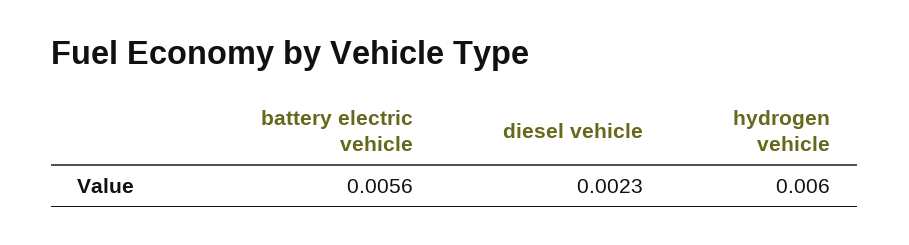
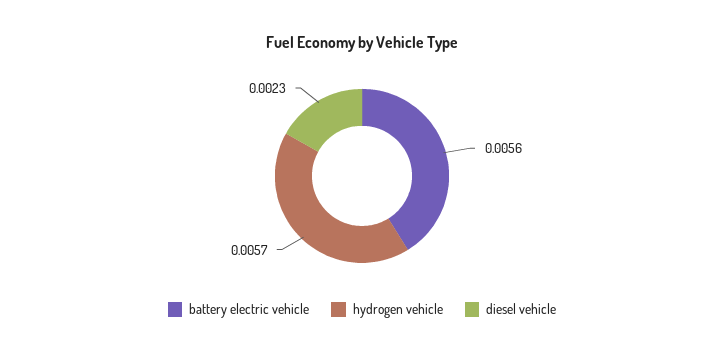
hydrogen vehicle: 0.006 -> 0.0057

